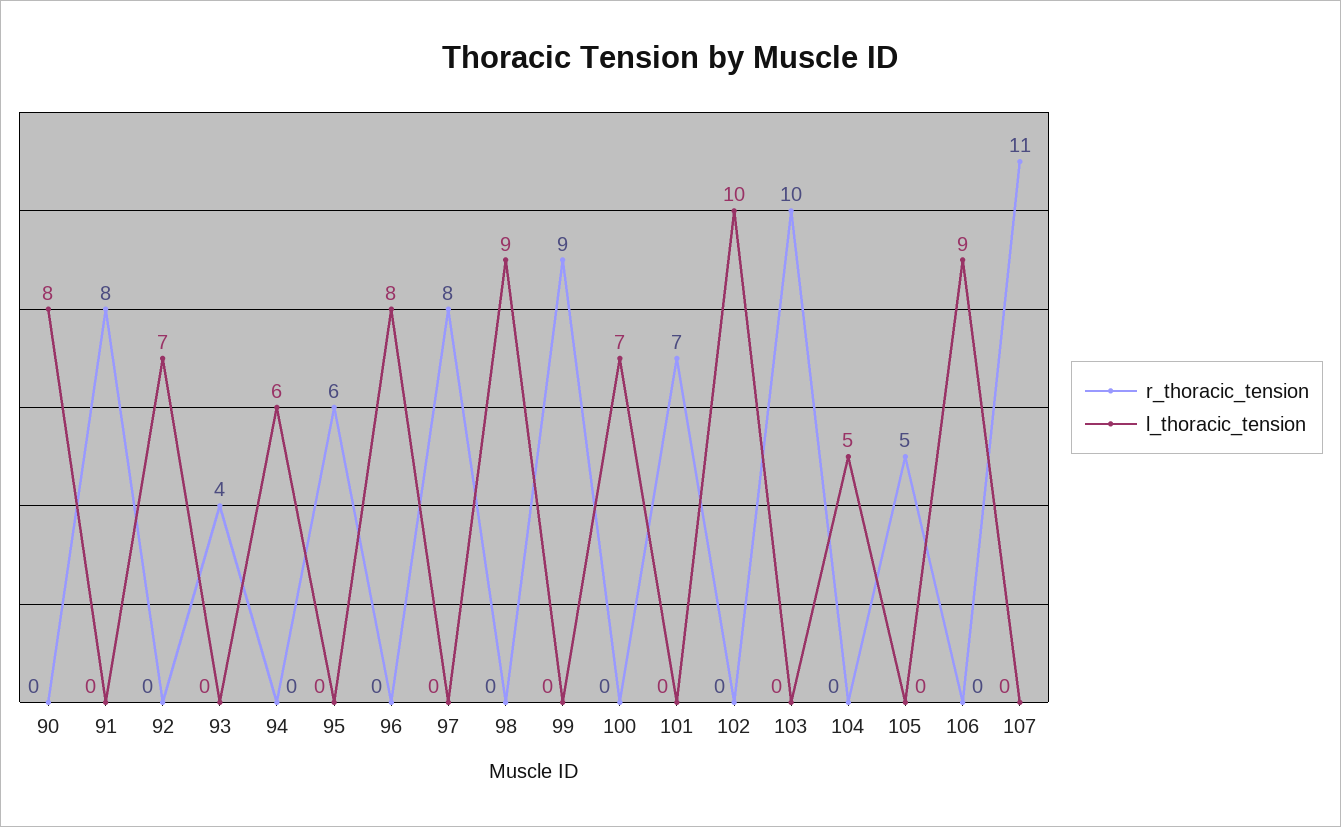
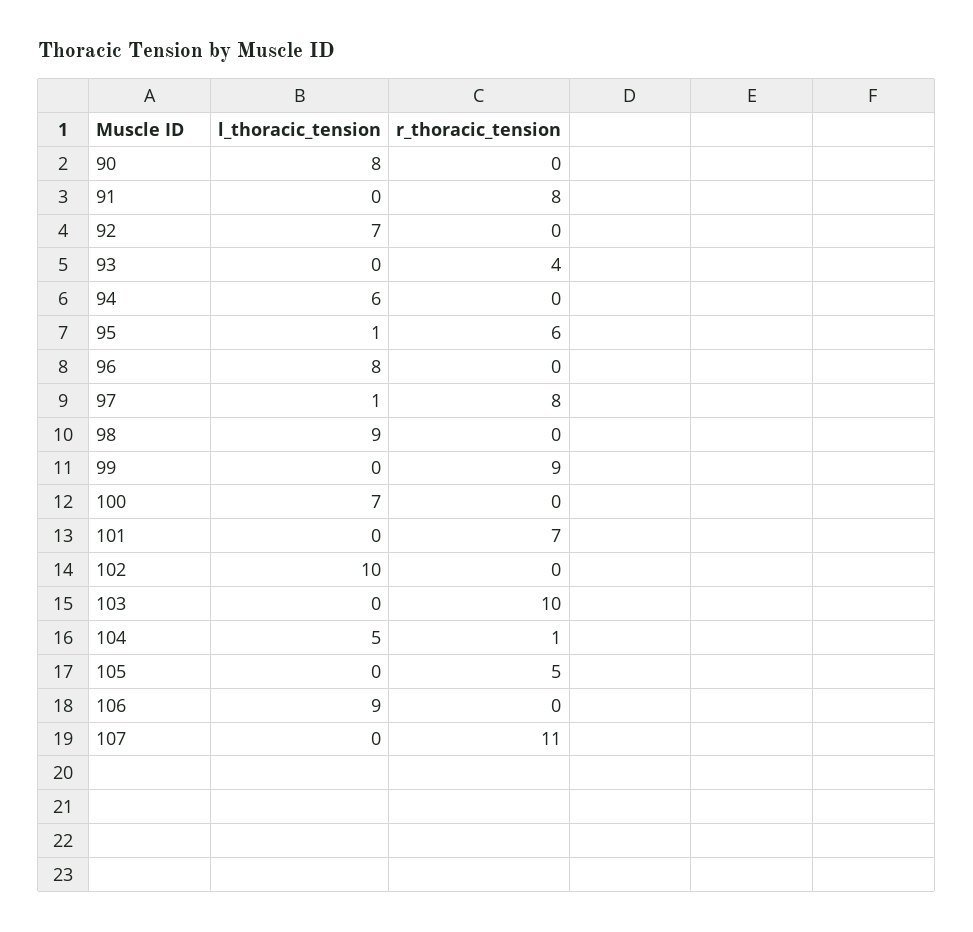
l_thoracic_tension, 95: 0 -> 1
l_thoracic_tension, 97: 0 -> 1
r_thoracic_tension, 104: 0 -> 1

